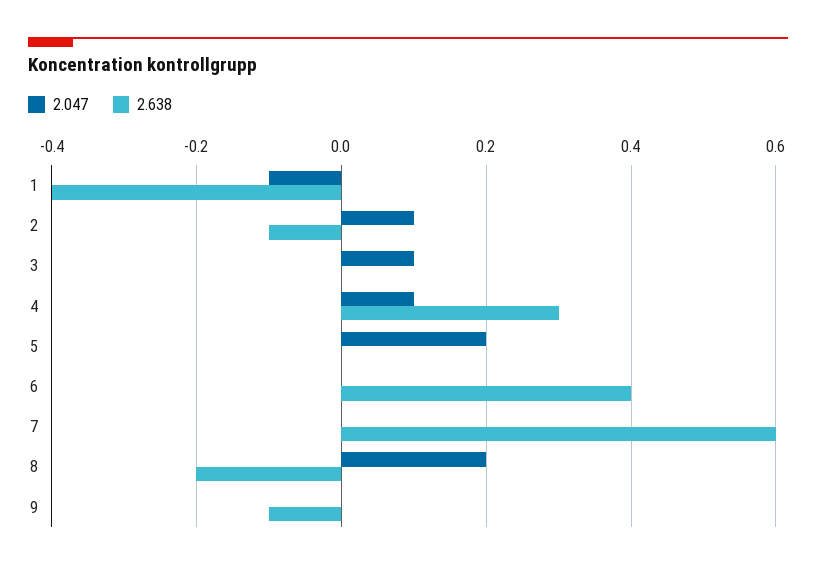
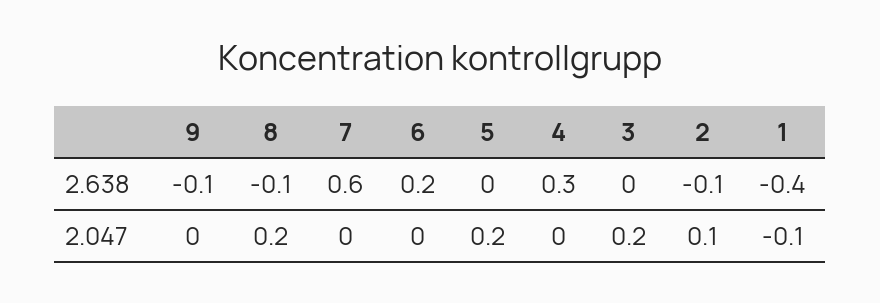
2.047, 3: 0.1 -> 0.2
2.047, 4: 0.1 -> 0
2.638, 6: 0.4 -> 0.2
2.638, 8: -0.2 -> -0.1

